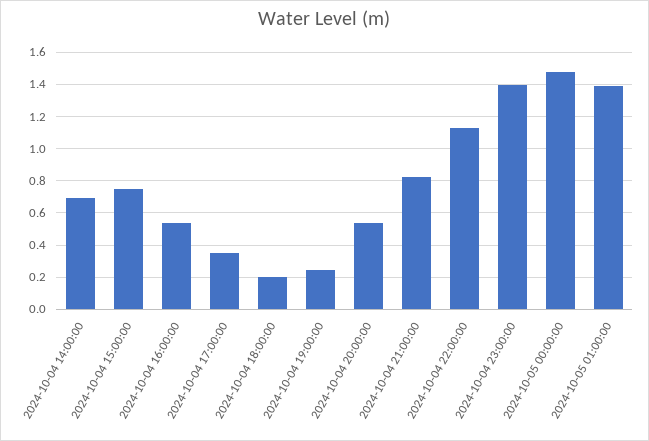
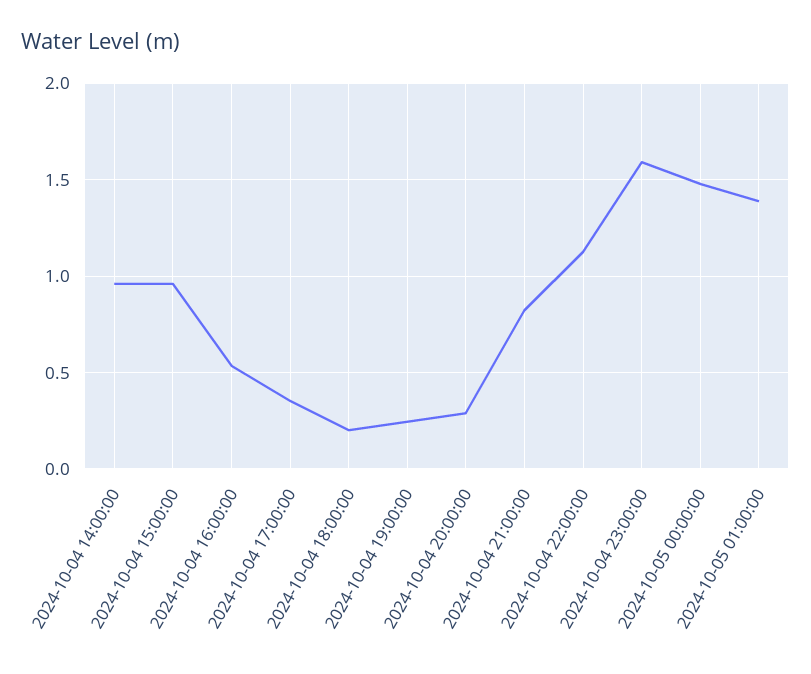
2024-10-04 14:00:00: 0.7 -> 0.95
2024-10-04 15:00:00: 0.75 -> 0.95
2024-10-04 20:00:00: 0.55 -> 0.3
2024-10-04 23:00:00: 1.4 -> 1.6

